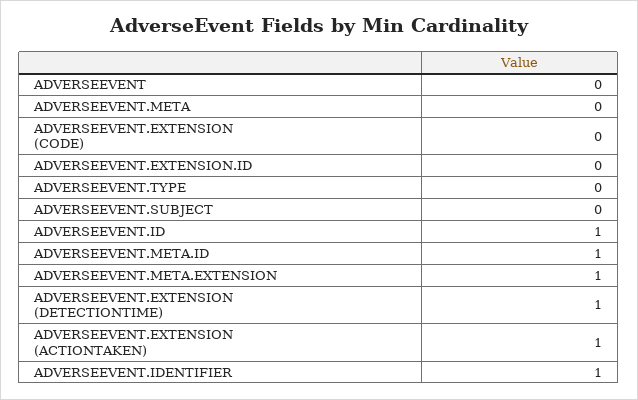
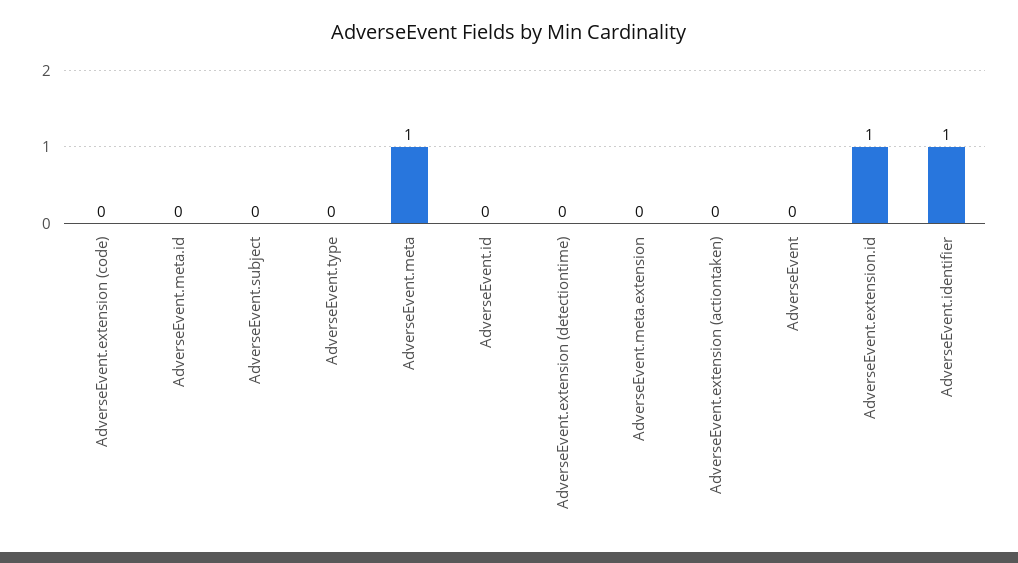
ADVERSEEVENT.META: 0 -> 1
ADVERSEEVENT.EXTENSION.ID: 0 -> 1
ADVERSEEVENT.ID: 1 -> 0
ADVERSEEVENT.META.ID: 1 -> 0
ADVERSEEVENT.META.EXTENSION: 1 -> 0
ADVERSEEVENT.EXTENSION (DETECTIONTIME): 1 -> 0
ADVERSEEVENT.EXTENSION (ACTIONTAKEN): 1 -> 0

